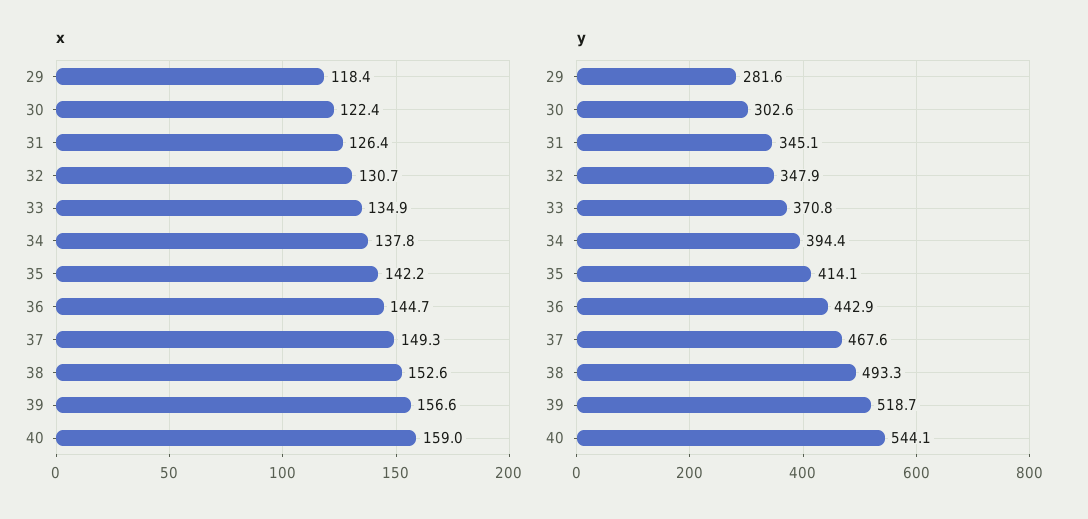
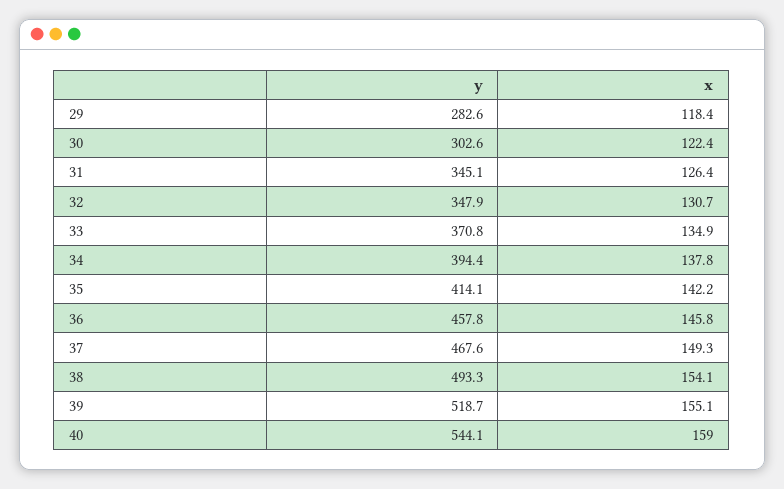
x, 36: 144.7 -> 145.8
x, 38: 152.6 -> 154.1
x, 39: 156.6 -> 155.1
y, 29: 281.6 -> 282.6
y, 36: 442.9 -> 457.8

